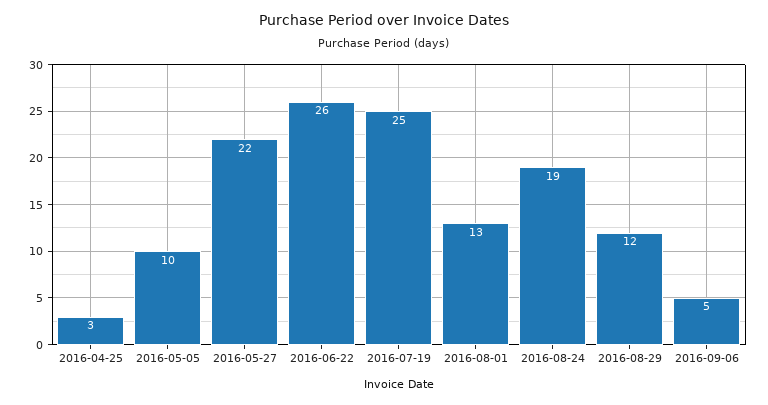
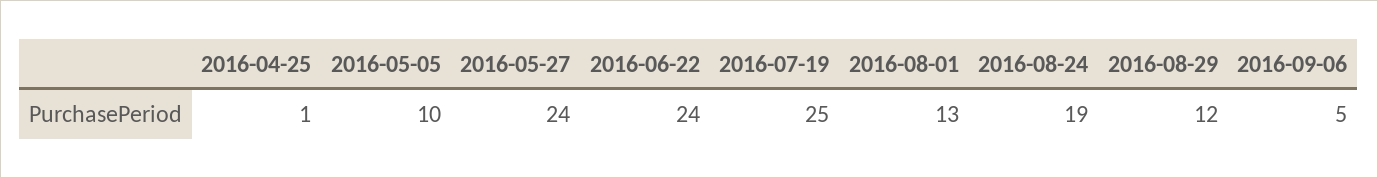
2016-04-25: 3 -> 1
2016-05-27: 22 -> 24
2016-06-22: 26 -> 24

